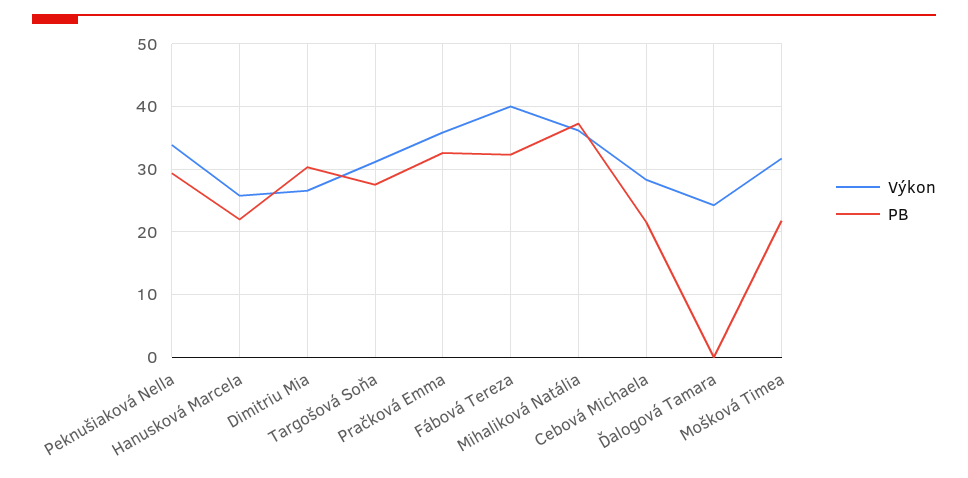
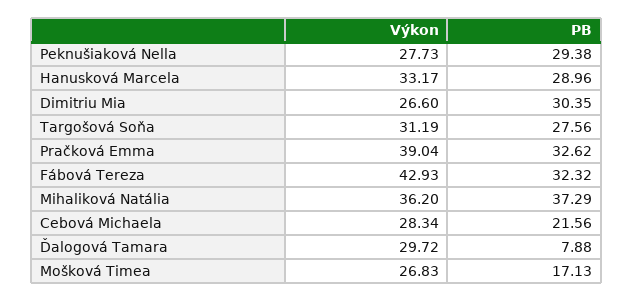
Výkon, Peknušiaková Nella: 34 -> 27.73
Výkon, Hanusková Marcela: 26 -> 33.17
PB, Hanusková Marcela: 22 -> 28.96
Výkon, Pračková Emma: 36 -> 39.04
Výkon, Fábová Tereza: 40 -> 42.93
Výkon, Ďalogová Tamara: 24 -> 29.72
PB, Ďalogová Tamara: 0 -> 7.88
Výkon, Mošková Timea: 32 -> 26.83
PB, Mošková Timea: 22 -> 17.13

